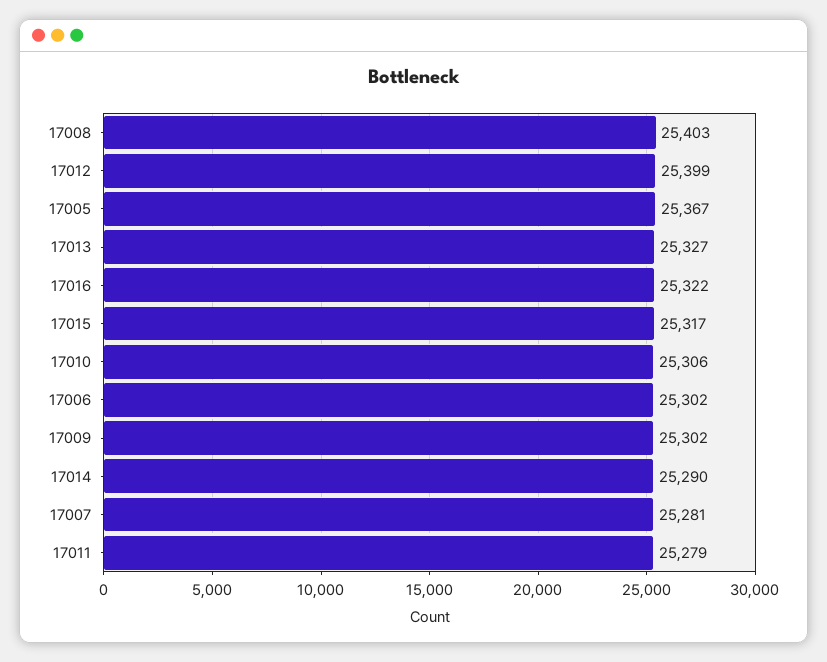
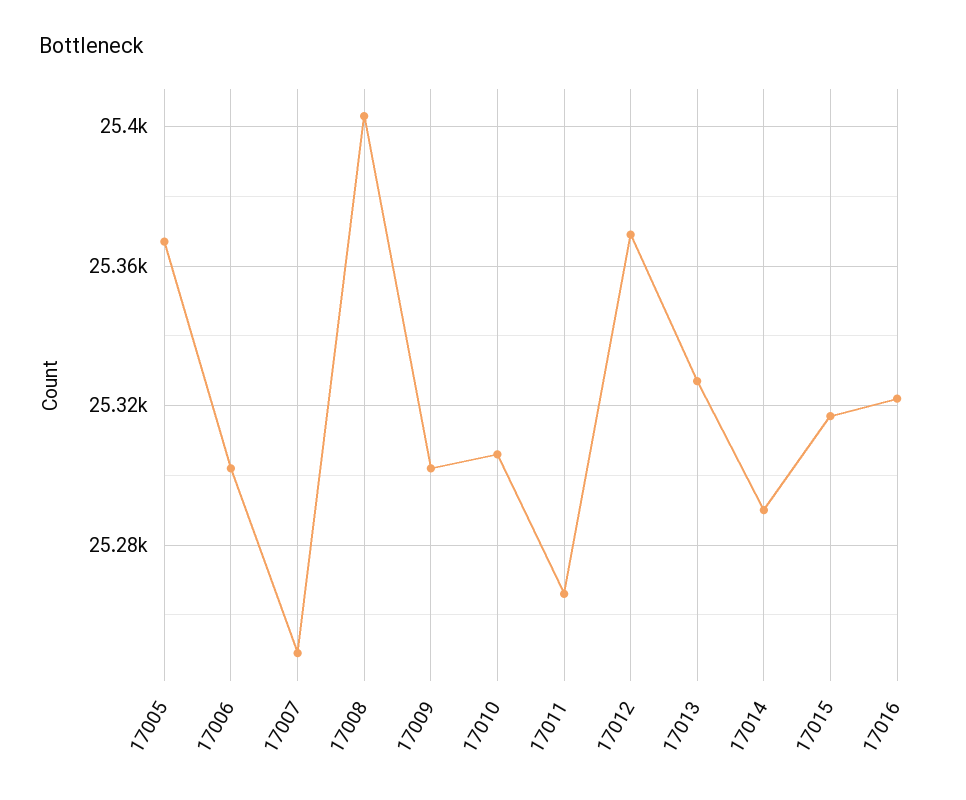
17012: 25399 -> 25370
17007: 25281 -> 25250
17011: 25279 -> 25265

